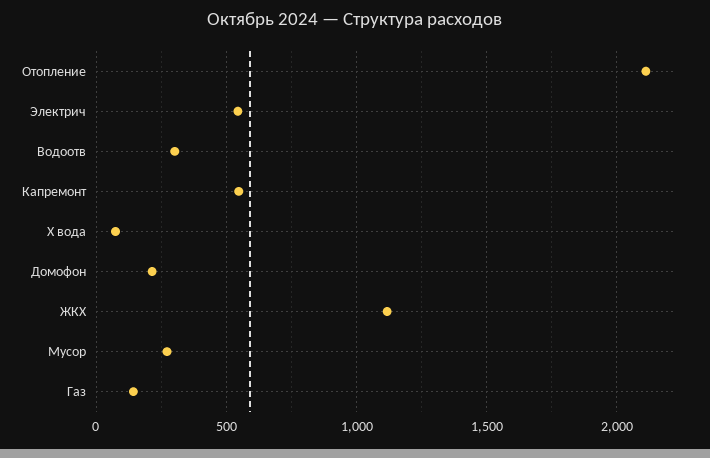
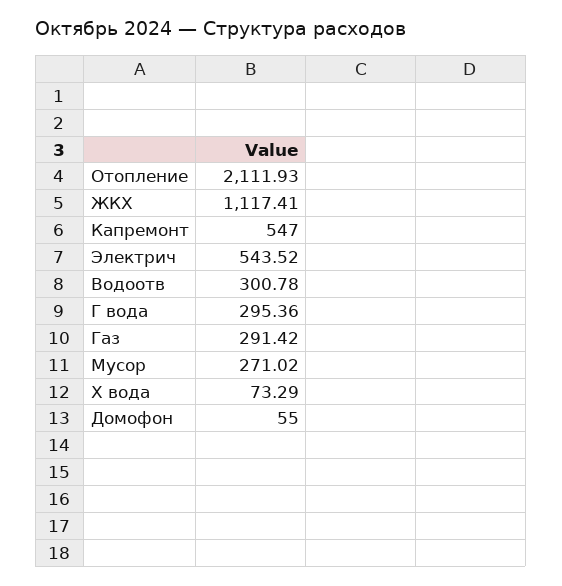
Домофон: 200 -> 55
Газ: 150 -> 291.42
Г вода: none -> 295.36

